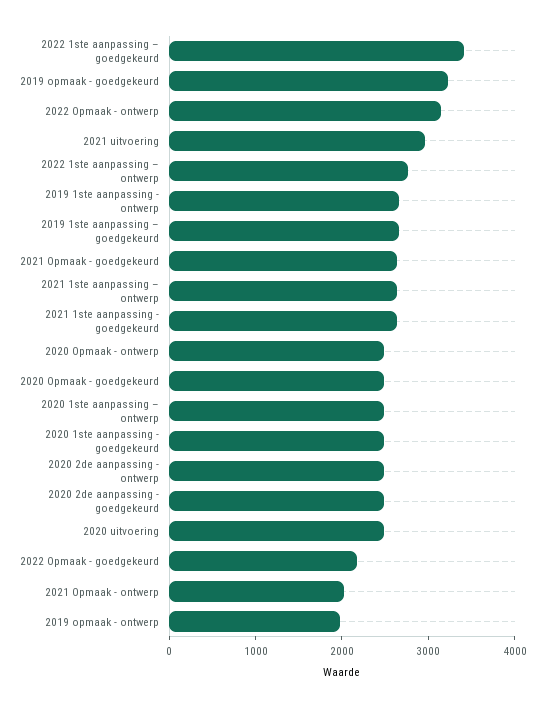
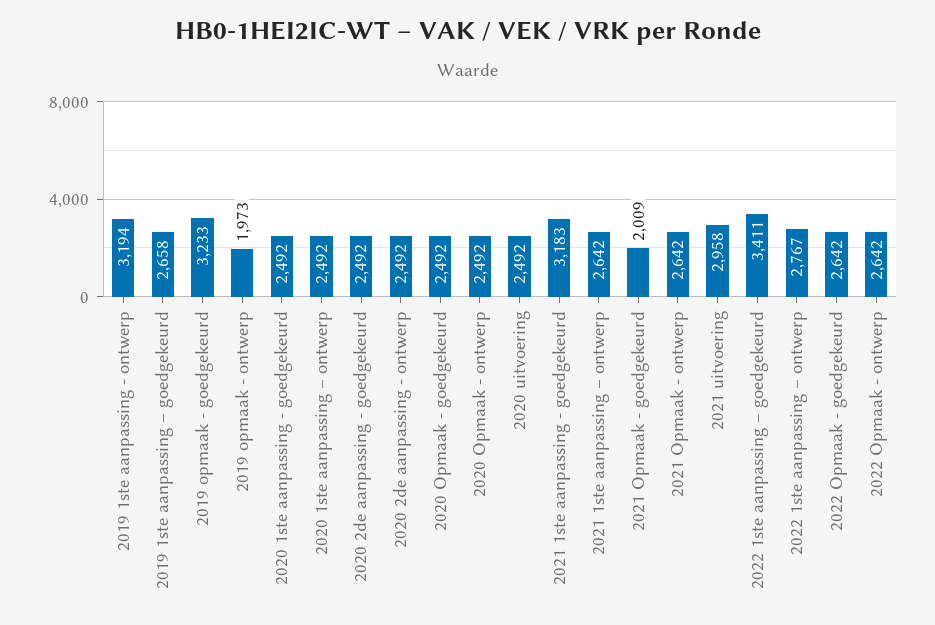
2022 Opmaak - ontwerp: 3200 -> 2642
2019 1ste aanpassing - ontwerp: 2600 -> 3194
2021 Opmaak - goedgekeurd: 2600 -> 2009
2021 1ste aanpassing - goedgekeurd: 2600 -> 3183
2022 Opmaak - goedgekeurd: 2200 -> 2642
2021 Opmaak - ontwerp: 2000 -> 2642

